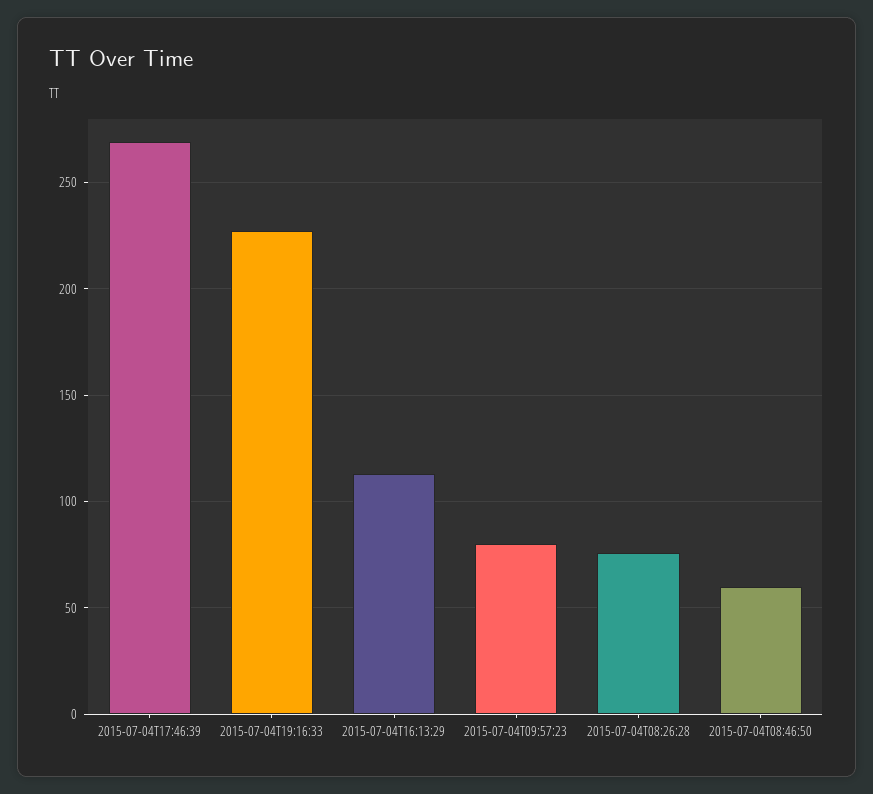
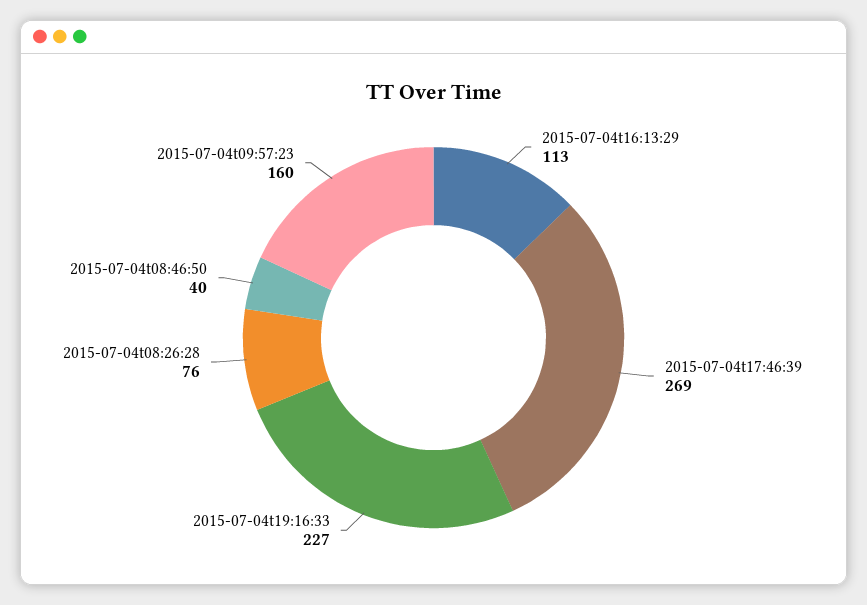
2015-07-04T09:57:23: 80 -> 160
2015-07-04T08:46:50: 60 -> 40

